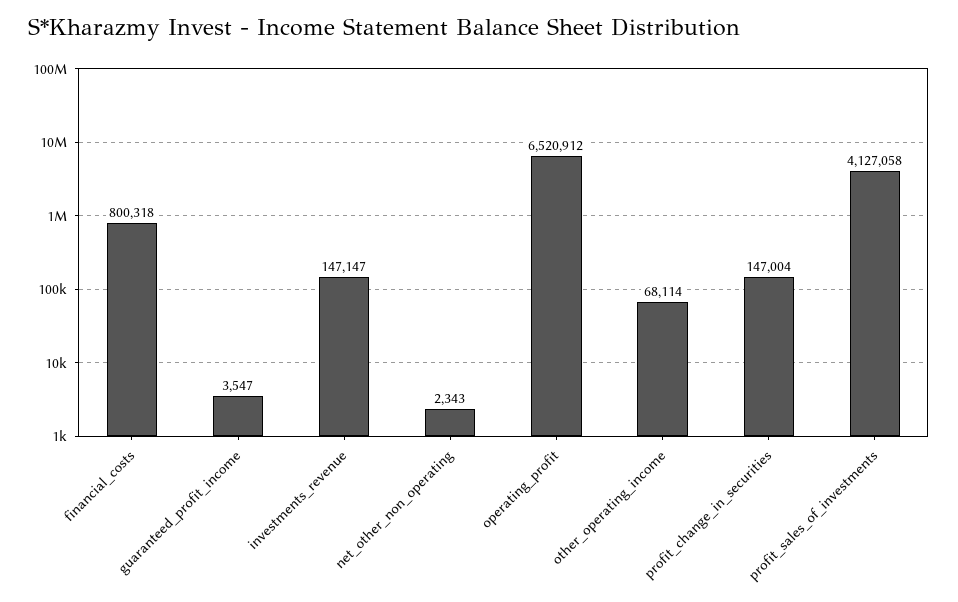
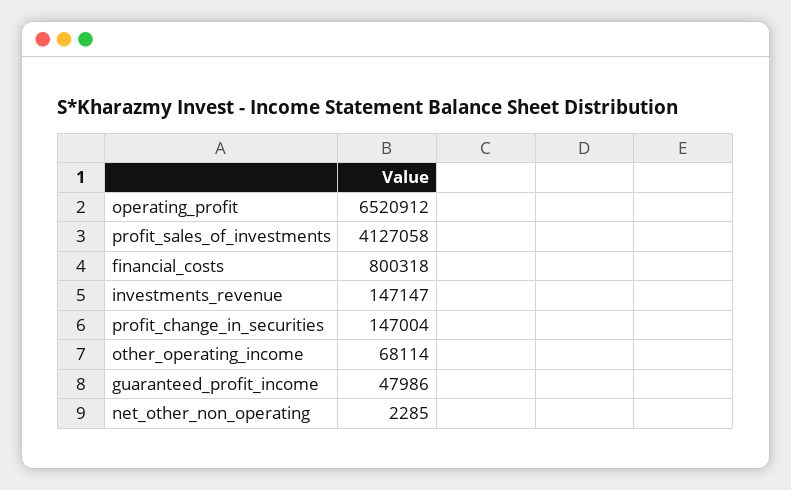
guaranteed_profit_income: 3547 -> 47986
net_other_non_operating: 2343 -> 2285

